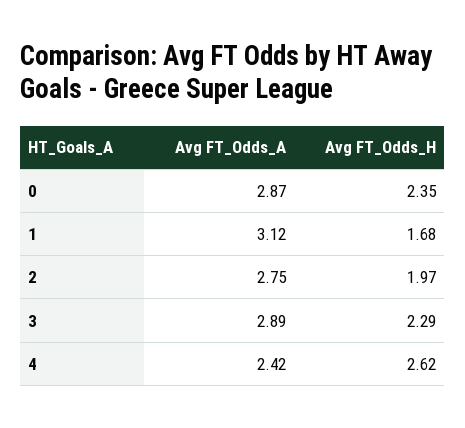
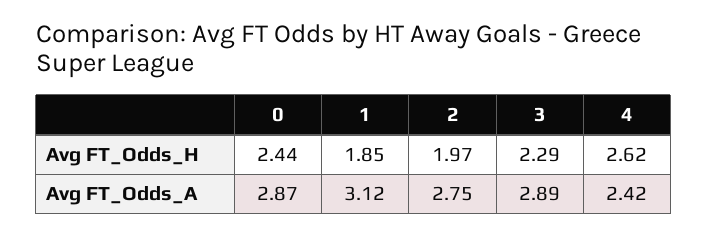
Avg FT_Odds_H, 0: 2.35 -> 2.44
Avg FT_Odds_H, 1: 1.68 -> 1.85

